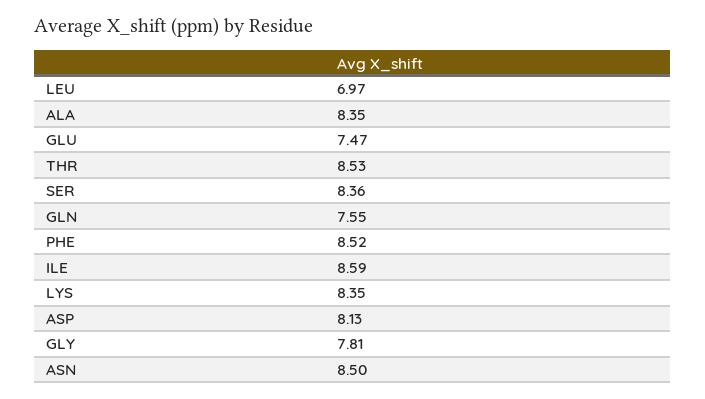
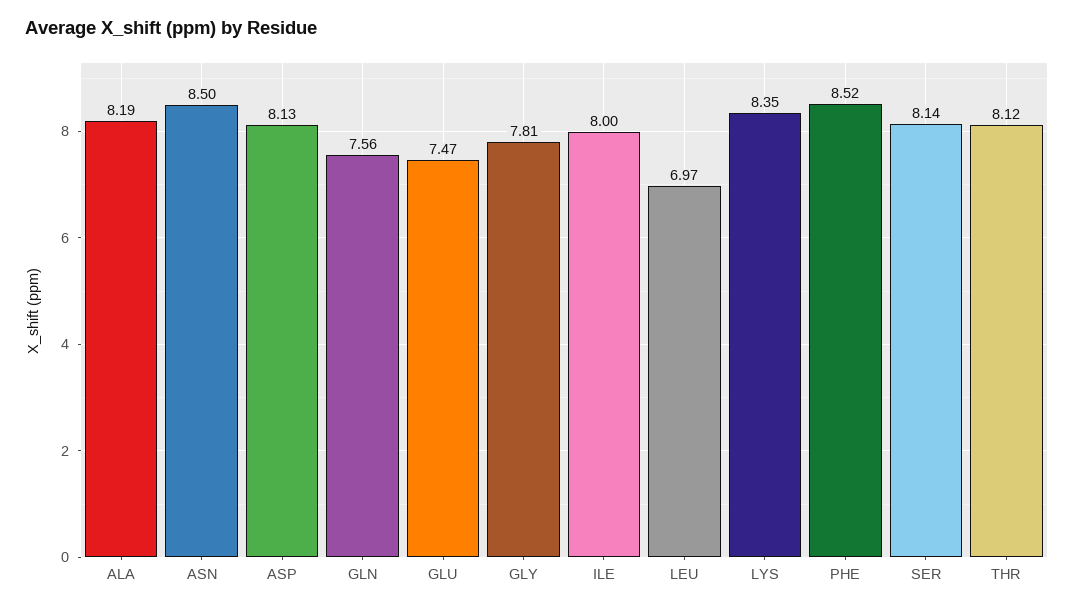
ALA: 8.35 -> 8.19
THR: 8.53 -> 8.12
SER: 8.36 -> 8.14
GLN: 7.55 -> 7.56
ILE: 8.59 -> 8

